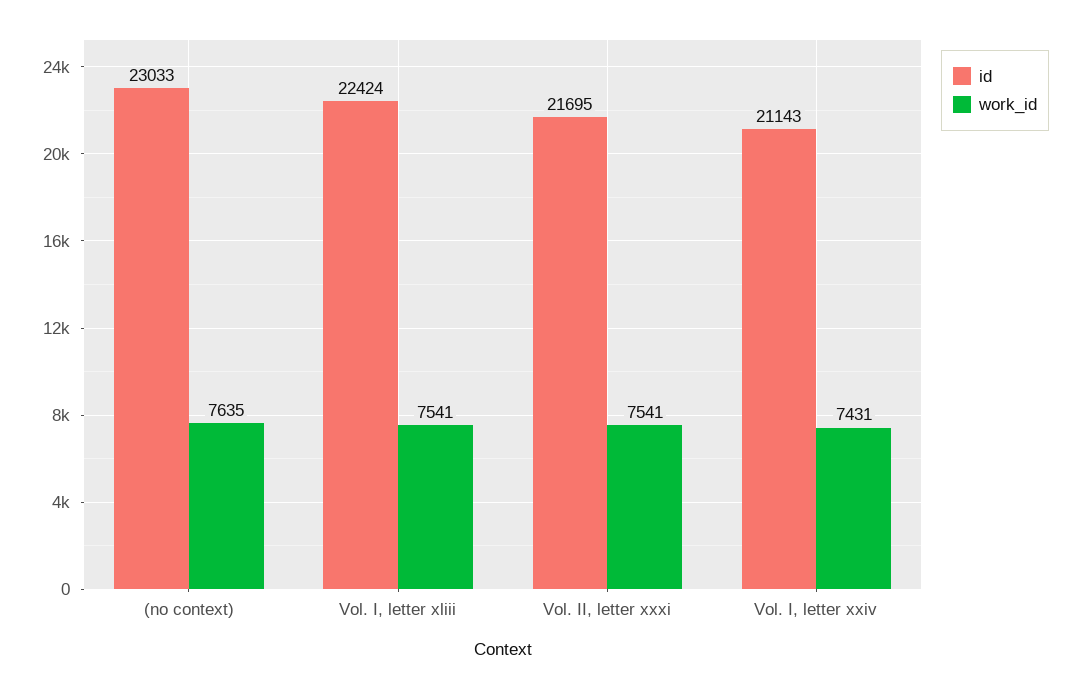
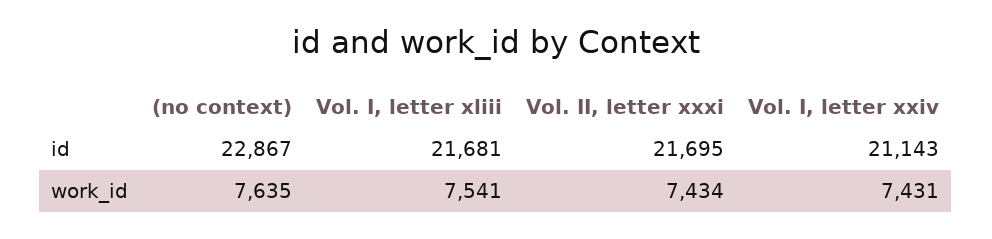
id, (no context): 23033 -> 22867
id, Vol. I, letter xliii: 22424 -> 21681
work_id, Vol. II, letter xxxi: 7541 -> 7434

